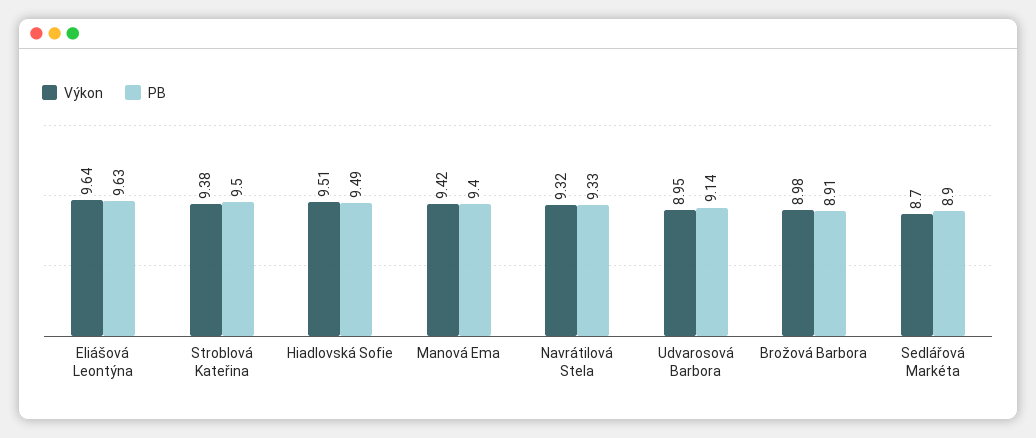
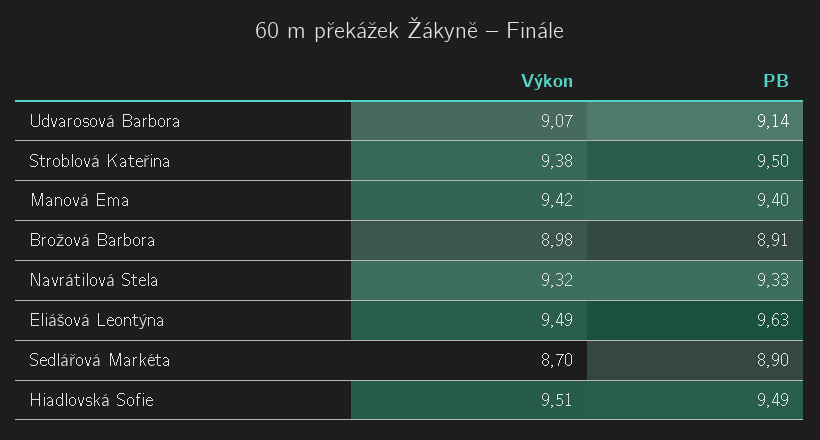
Výkon, Eliášová Leontýna: 9.64 -> 9.49
Výkon, Udvarosová Barbora: 8.95 -> 9.07

